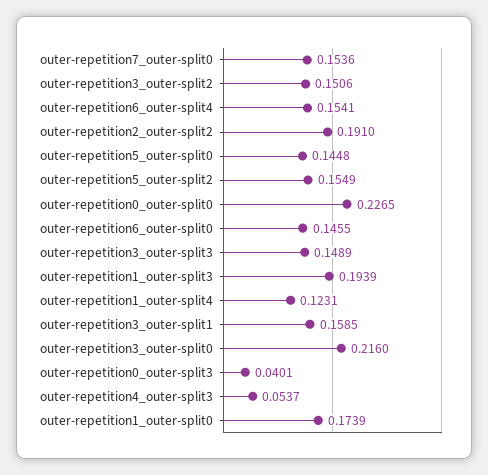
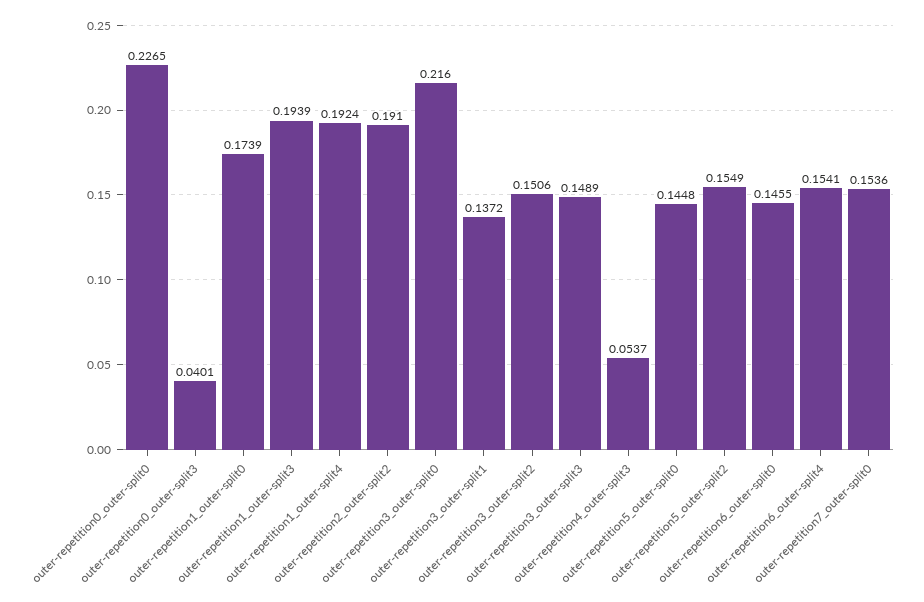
outer-repetition1_outer-split4: 0.1231 -> 0.1924
outer-repetition3_outer-split1: 0.1585 -> 0.1372

